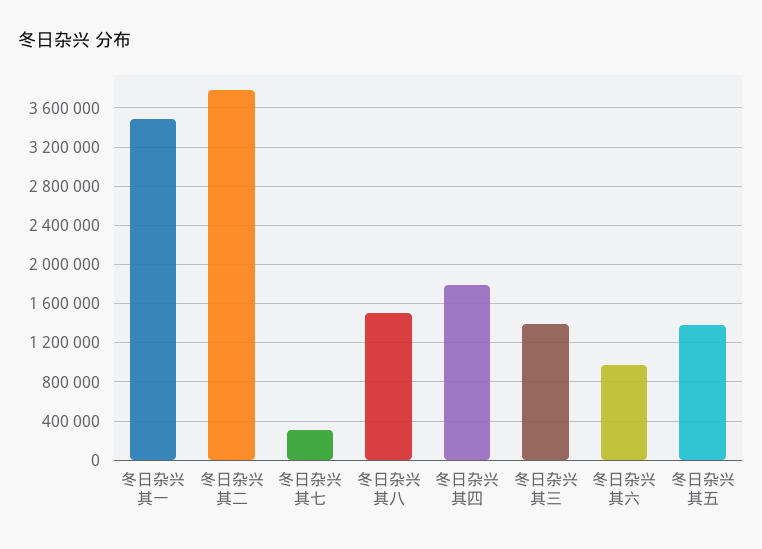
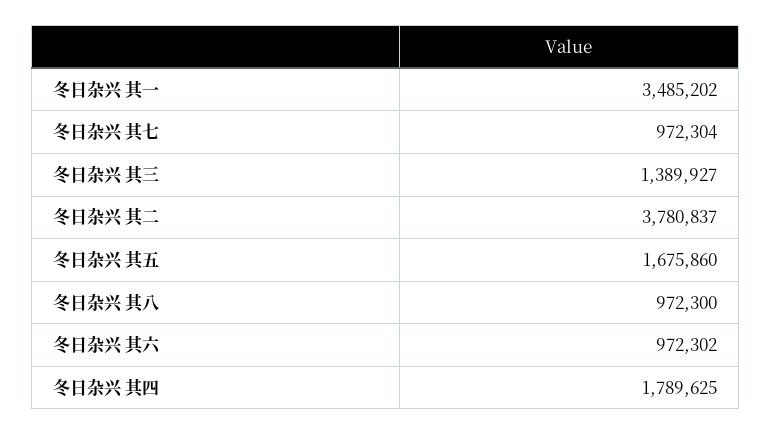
冬日杂兴 其七: 300000 -> 972304
冬日杂兴 其八: 1500000 -> 972300
冬日杂兴 其五: 1400000 -> 1675860

